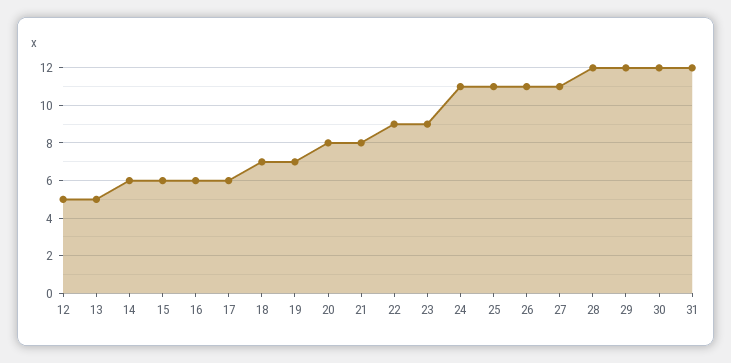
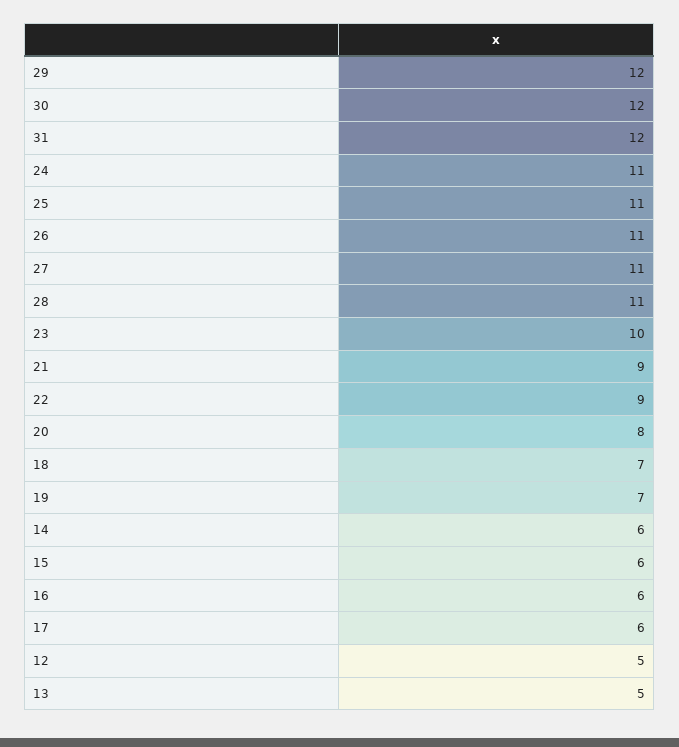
21: 8 -> 9
23: 9 -> 10
28: 12 -> 11

